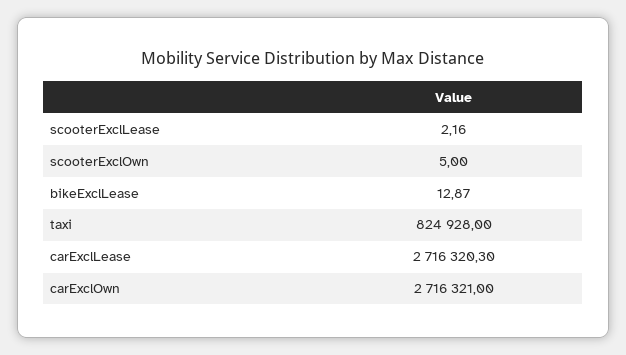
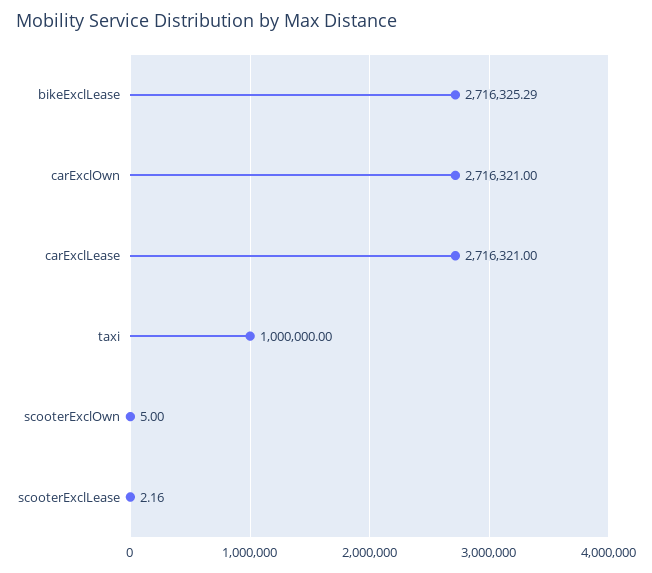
bikeExclLease: 12.87 -> 2716325.29
taxi: 824928 -> 1000000
carExclLease: 2716320.3 -> 2716321

